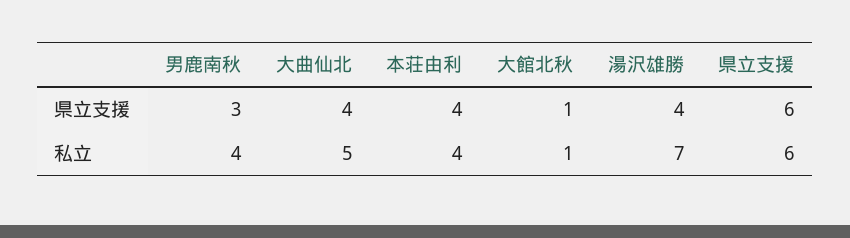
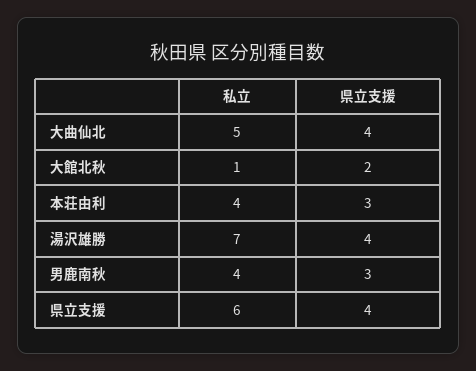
本荘由利, 県立支援: 4 -> 3
大館北秋, 県立支援: 1 -> 2
県立支援, 県立支援: 6 -> 4

